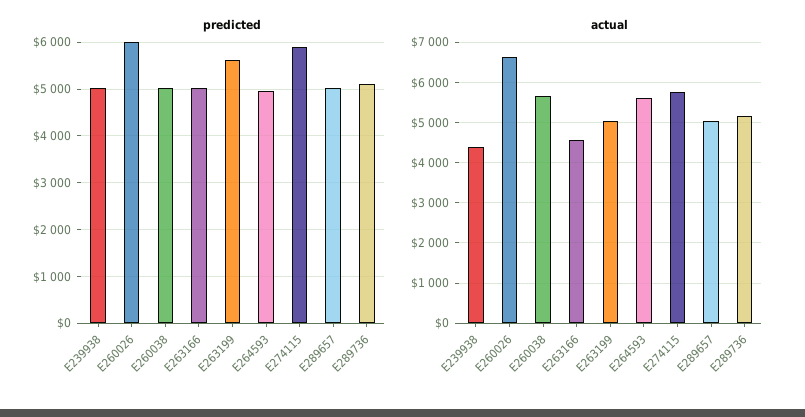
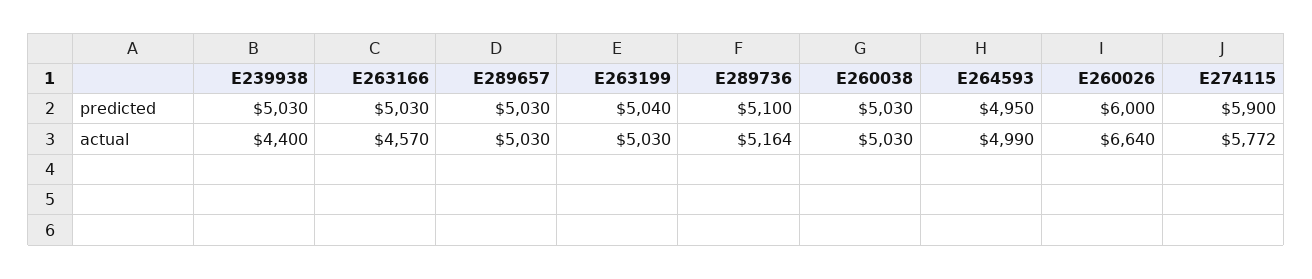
predicted, E263199: 5600 -> 5040
actual, E260038: 5600 -> 5030
actual, E264593: 5600 -> 4990

